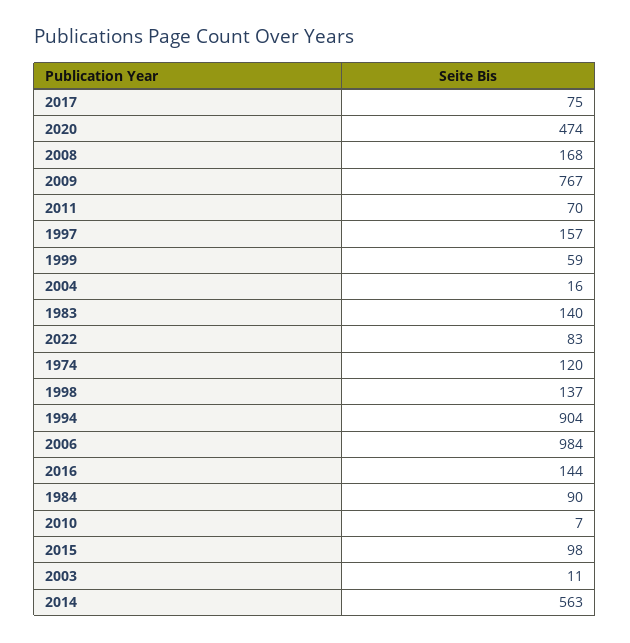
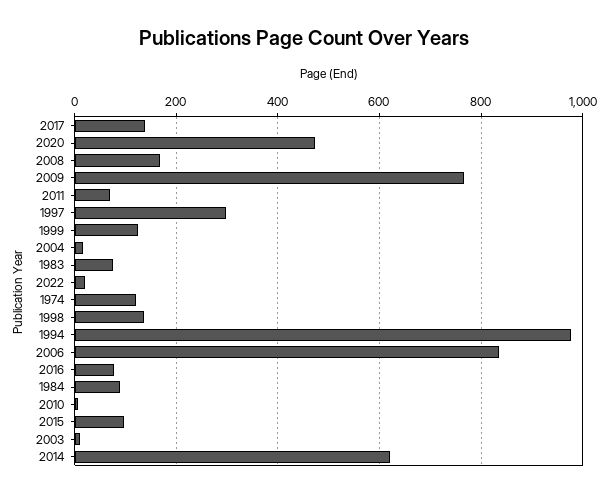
2017: 75 -> 140
1997: 157 -> 300
1999: 59 -> 120
1983: 140 -> 80
2022: 83 -> 20
1994: 904 -> 980
2006: 984 -> 840
2016: 144 -> 80
2014: 563 -> 620

